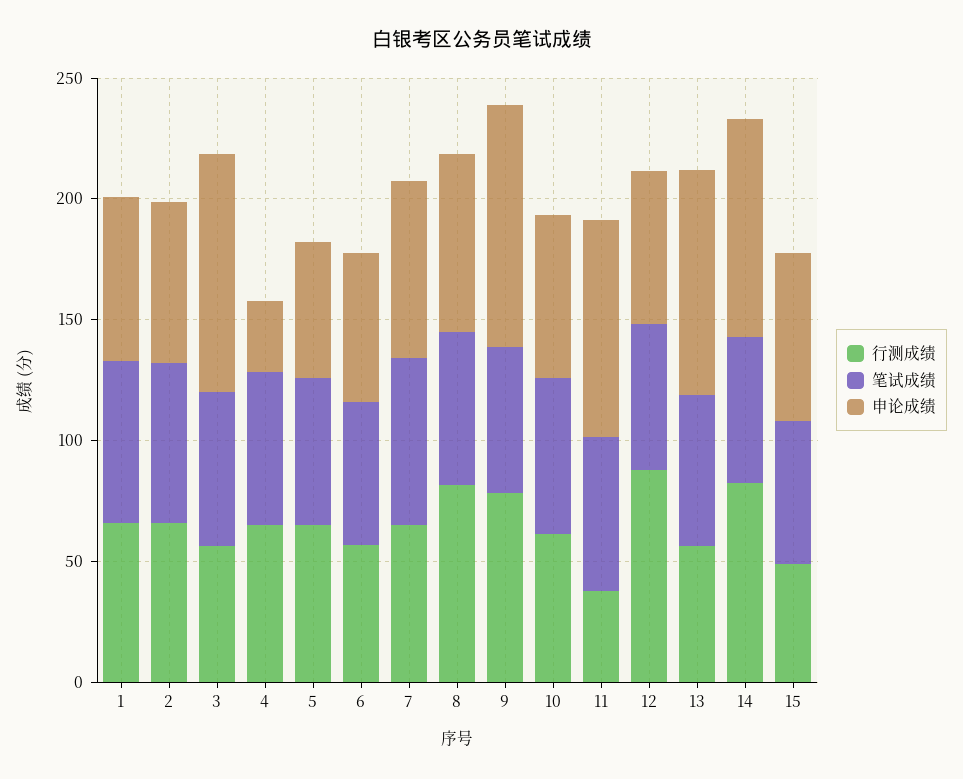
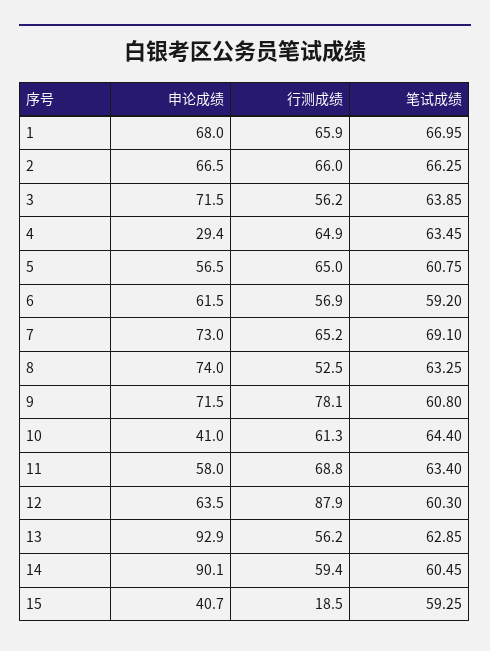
申论成绩, 3: 100 -> 71.5
行测成绩, 8: 80 -> 52.5
申论成绩, 9: 100 -> 71.5
申论成绩, 10: 70 -> 41
行测成绩, 11: 40 -> 68.8
申论成绩, 11: 90 -> 58
行测成绩, 14: 80 -> 59.4
行测成绩, 15: 50 -> 18.5
申论成绩, 15: 70 -> 40.7

